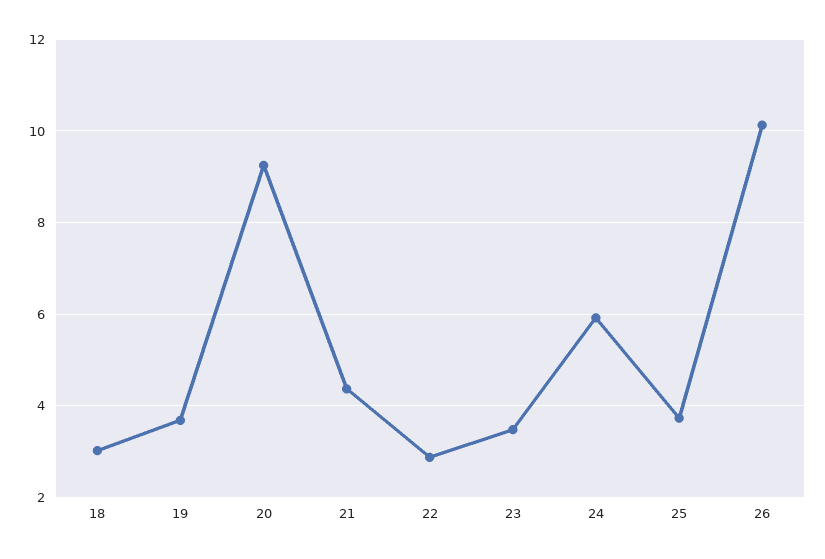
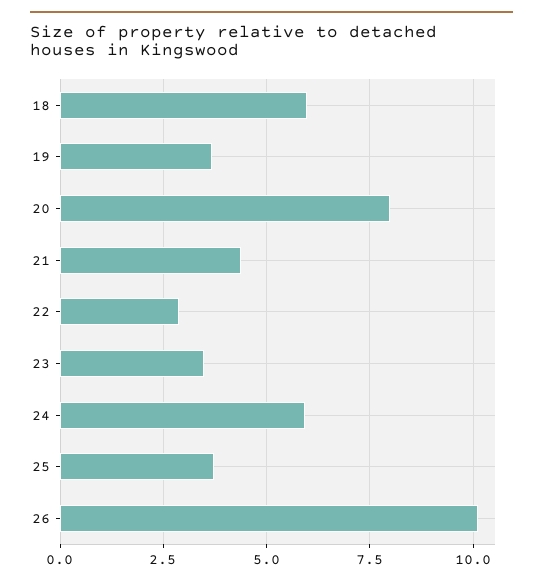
18: 3 -> 6
20: 9.2 -> 8

